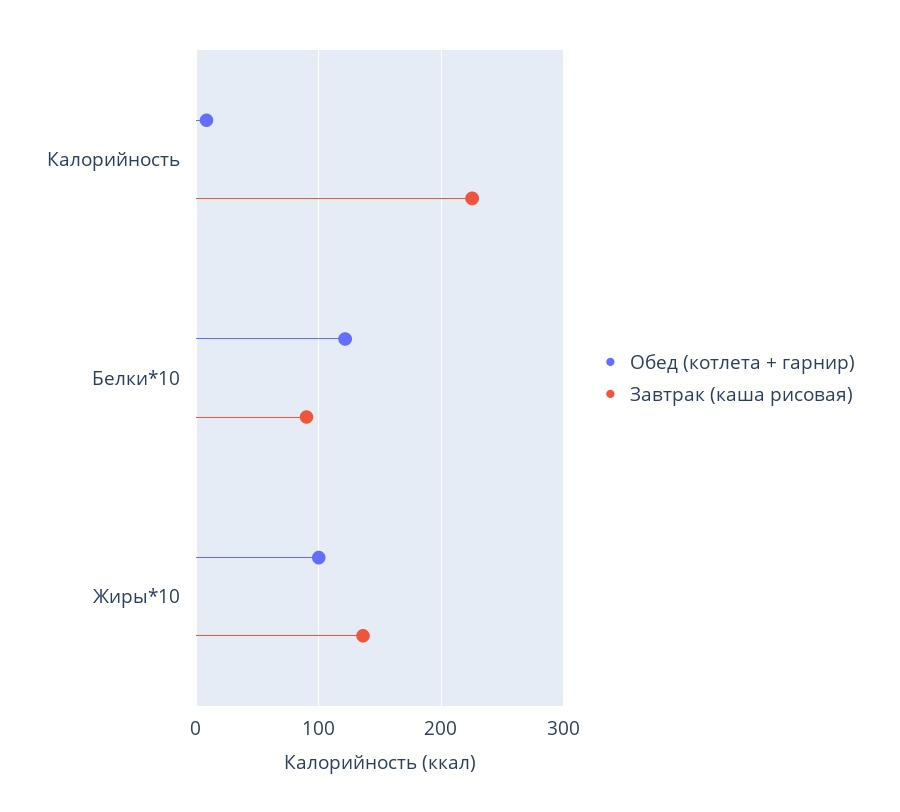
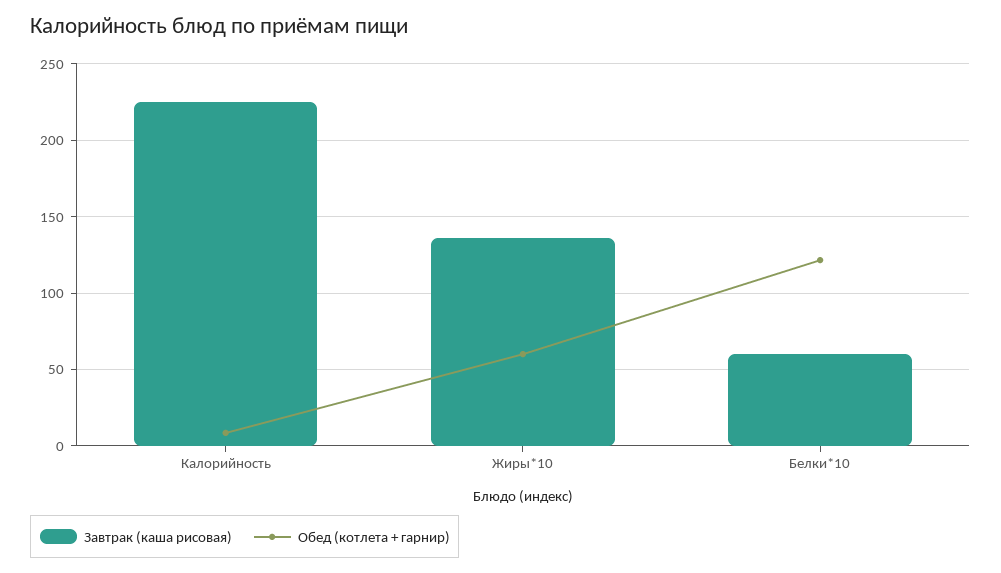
Завтрак (каша рисовая), Белки*10: 90 -> 60
Обед (котлета + гарнир), Жиры*10: 100 -> 60

